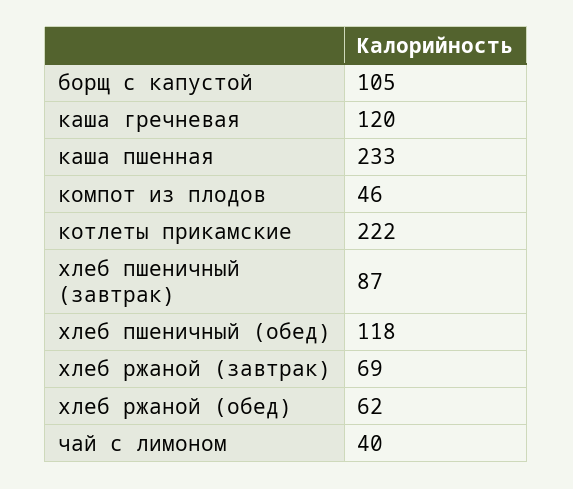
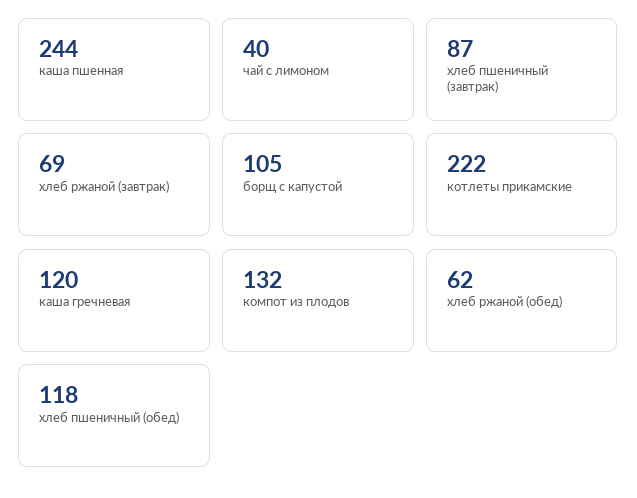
каша пшенная: 233 -> 244
компот из плодов: 46 -> 132

